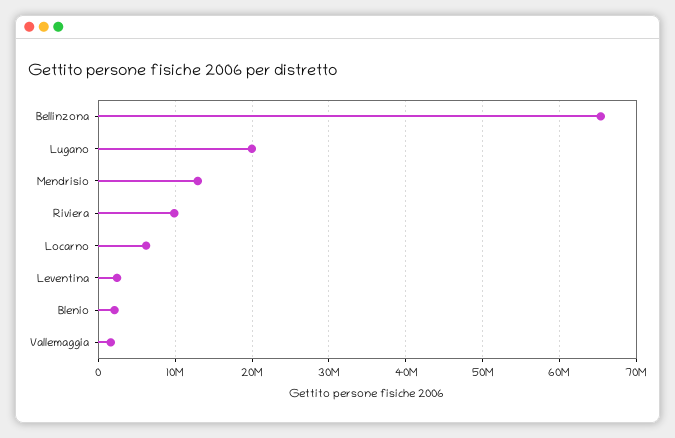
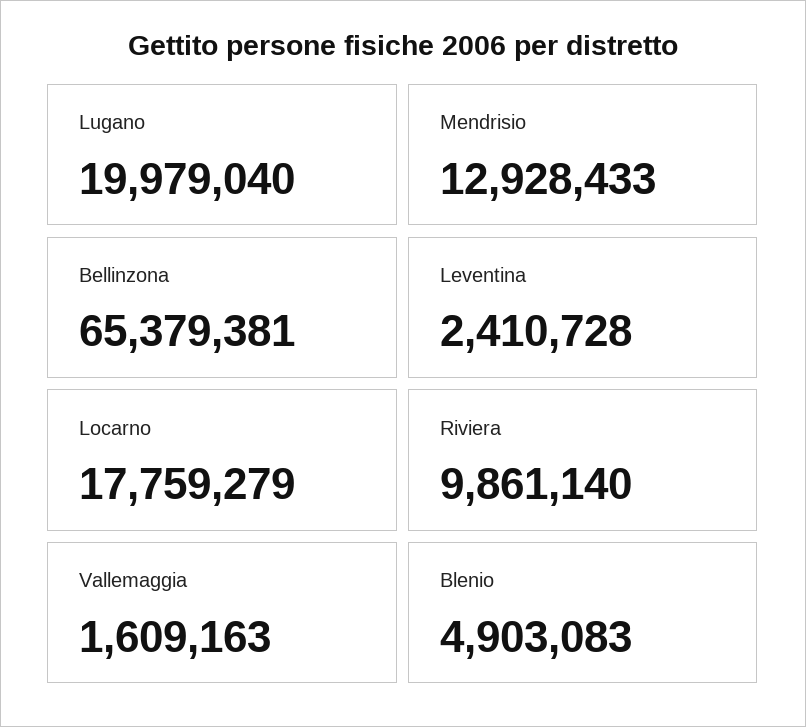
Locarno: 6000000 -> 17759279
Blenio: 2000000 -> 4903083

